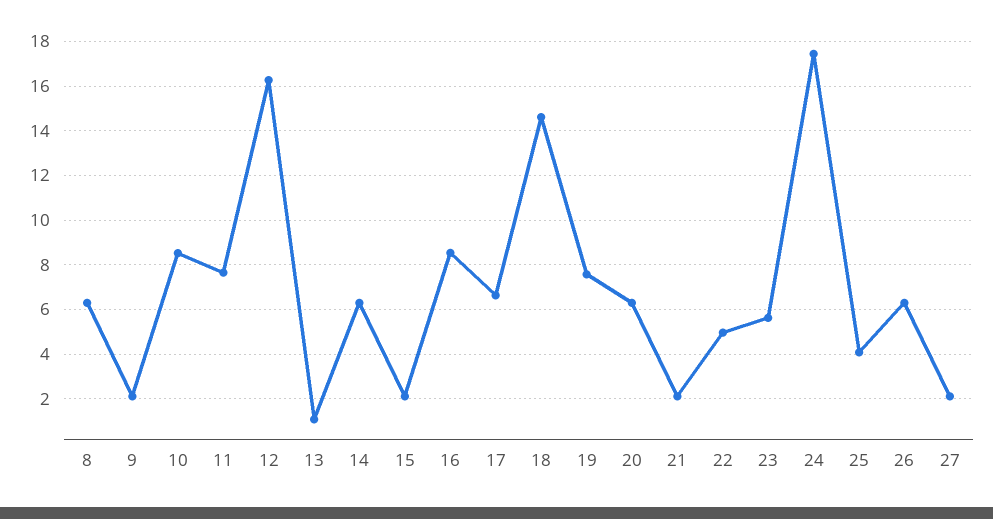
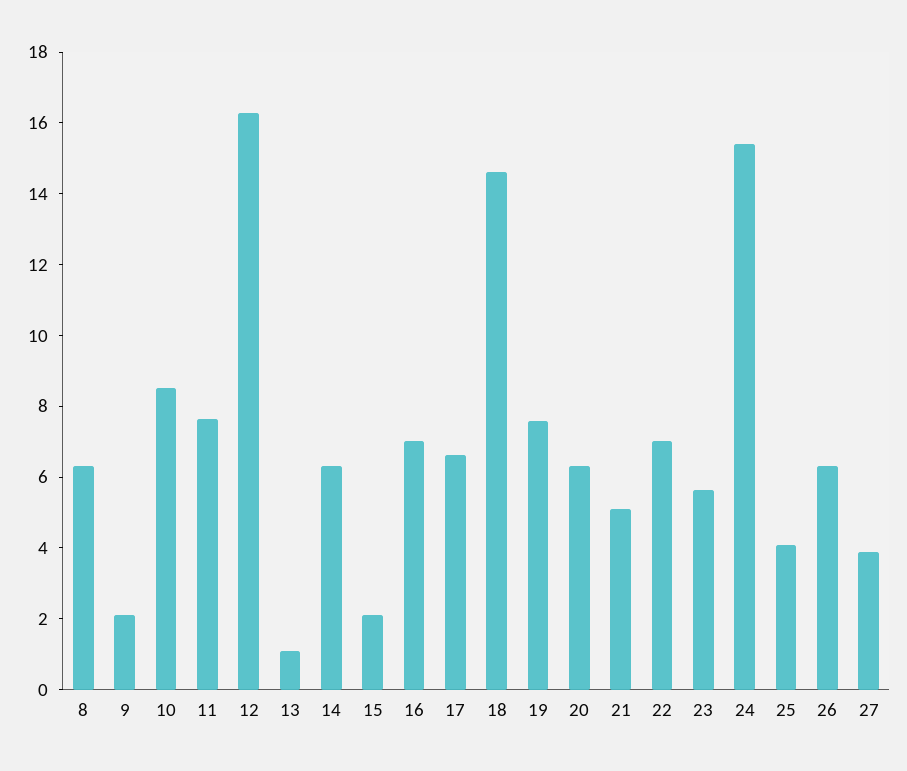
16: 8.5 -> 7
21: 2 -> 5
22: 5 -> 7
24: 17.5 -> 15.5
27: 2 -> 4

